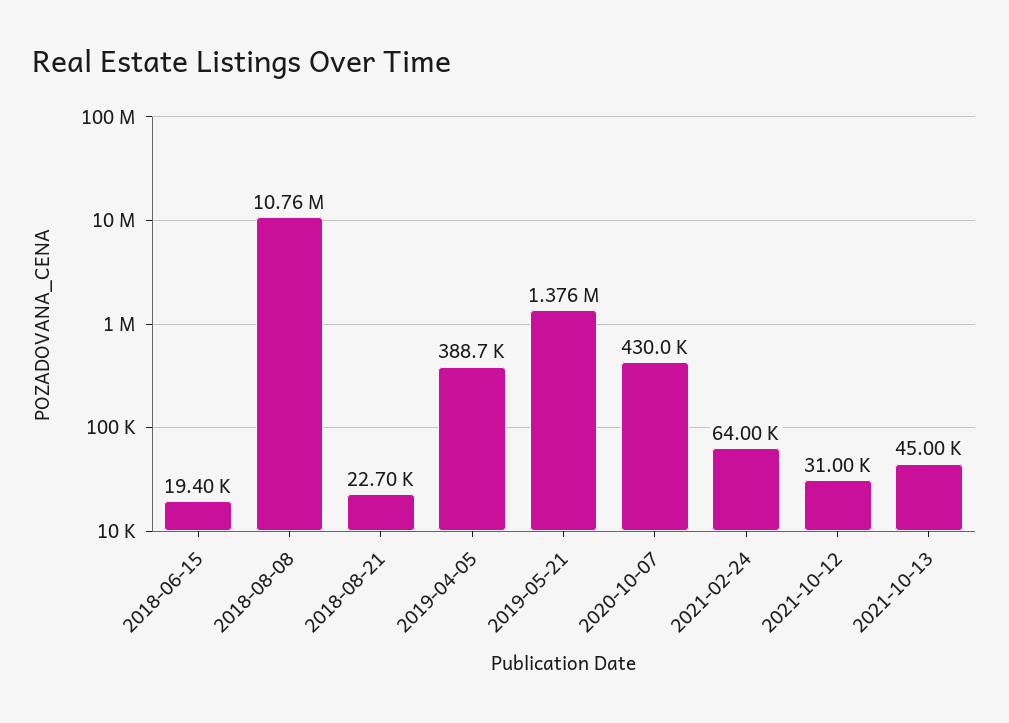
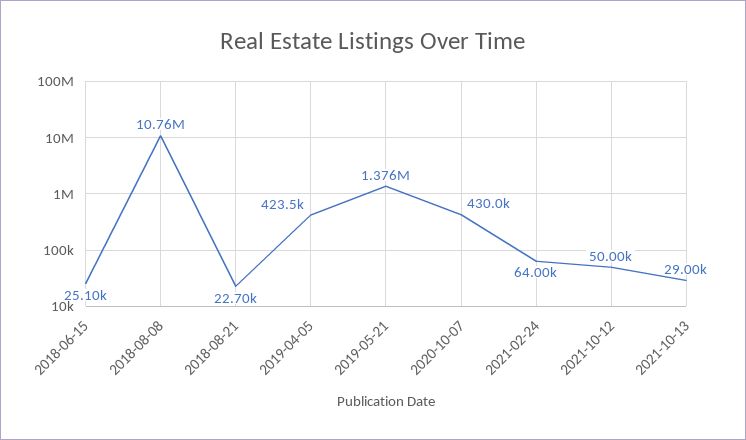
2018-06-15: 19400 -> 25100
2019-04-05: 388700 -> 423500
2021-10-12: 31000 -> 50000
2021-10-13: 45000 -> 29000

